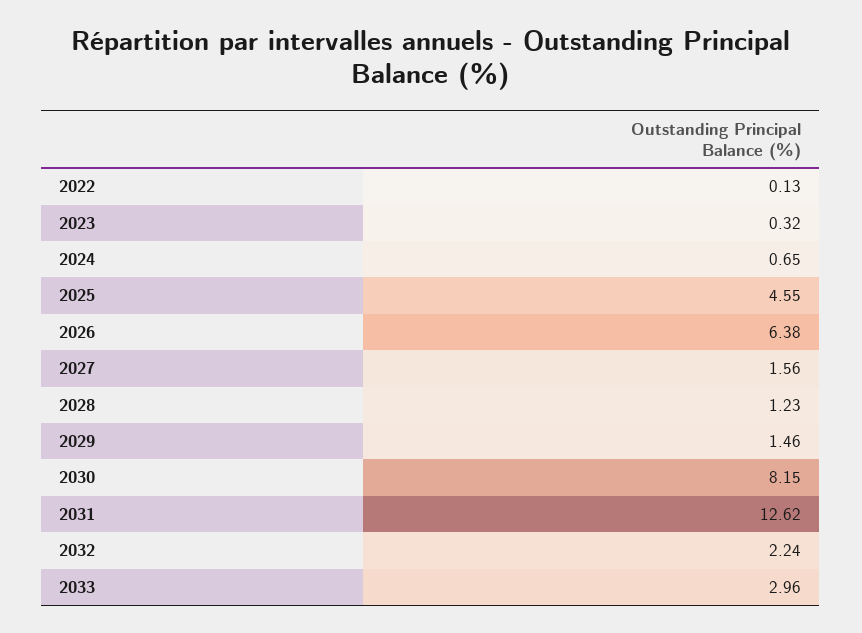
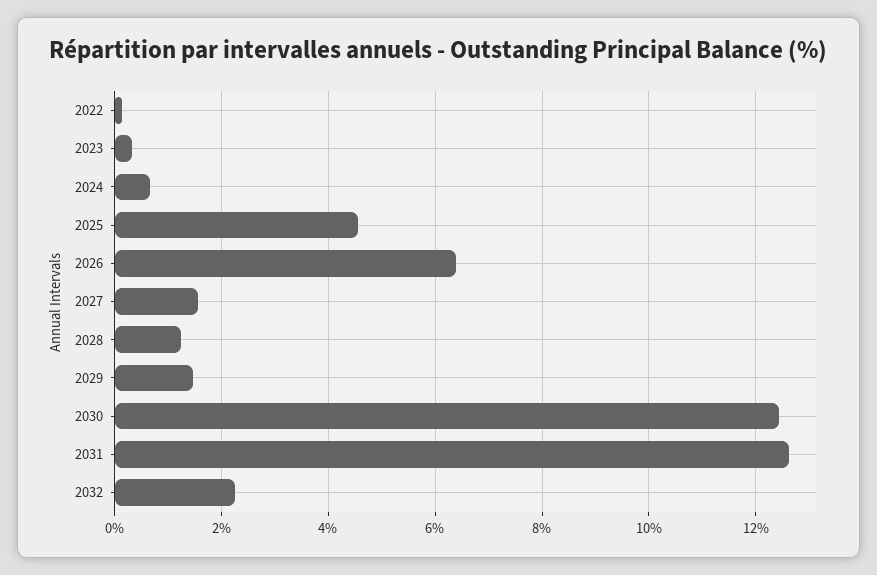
2030: 8.15 -> 12.4
2033: 2.96 -> none

